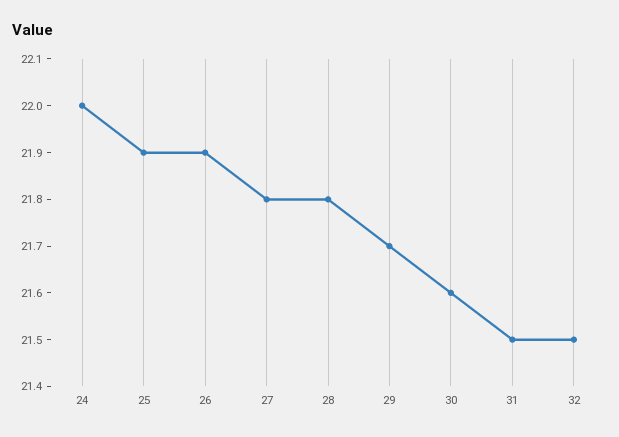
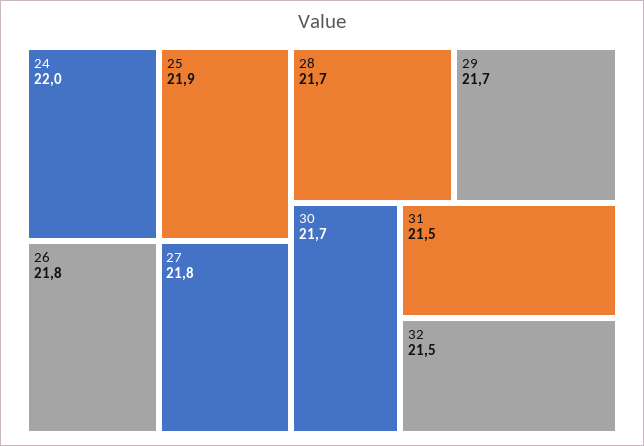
26: 21.9 -> 21.8
28: 21.8 -> 21.7
30: 21.6 -> 21.7

